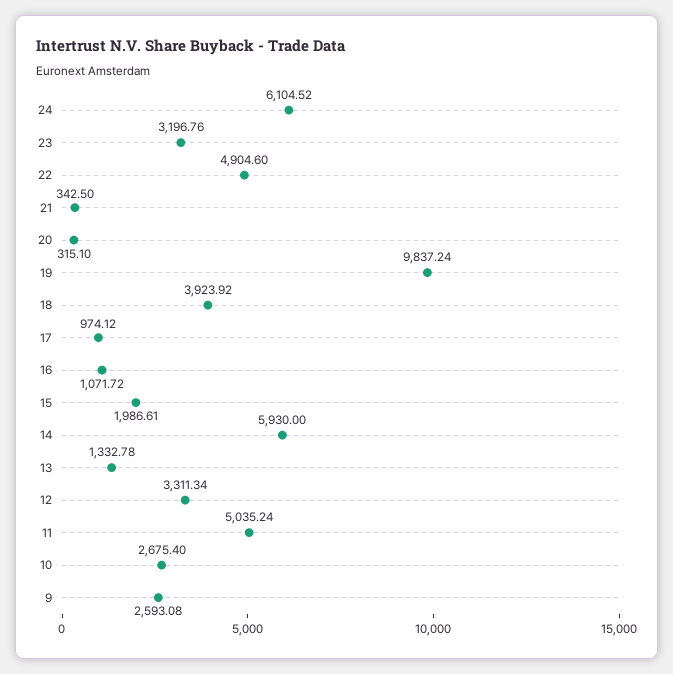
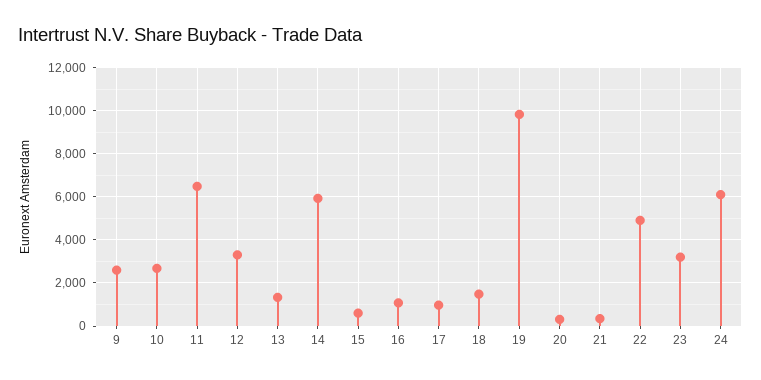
18: 3923.92 -> 1500
15: 1986.61 -> 500
11: 5035.24 -> 6500

